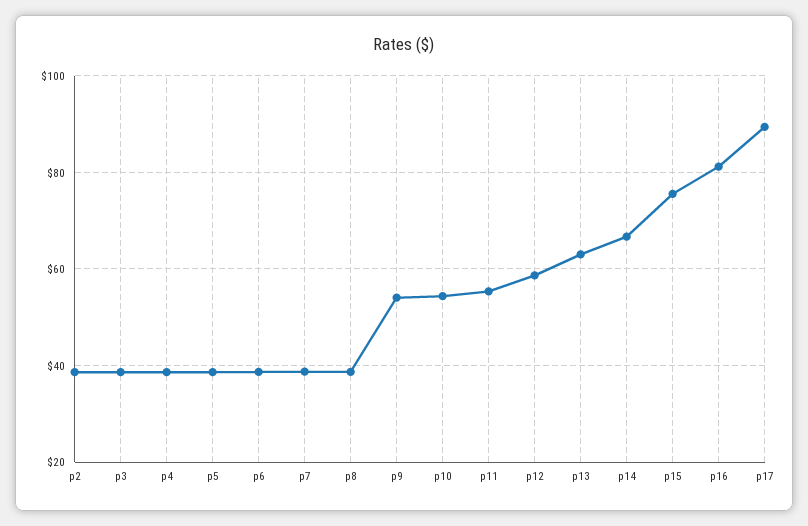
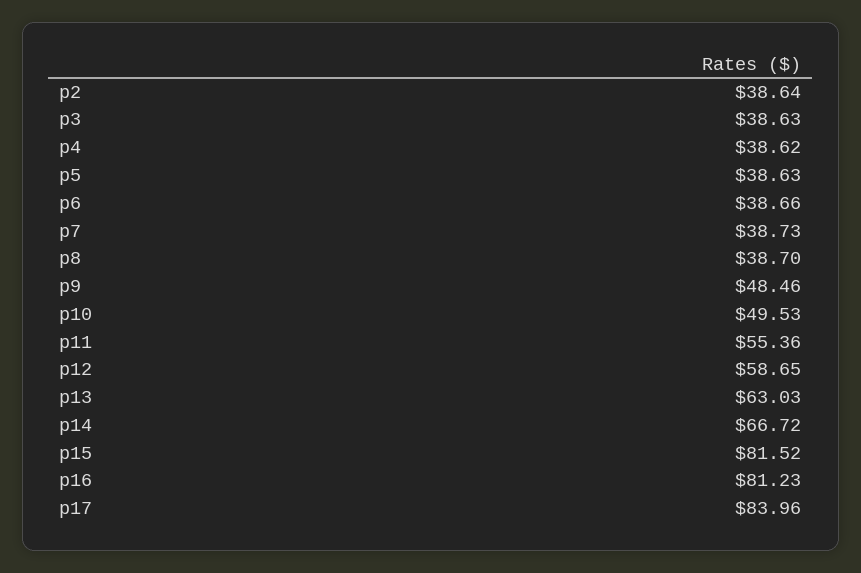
p9: 54 -> 48.46
p10: 54 -> 49.53
p15: 76 -> 81.52
p17: 90 -> 83.96

